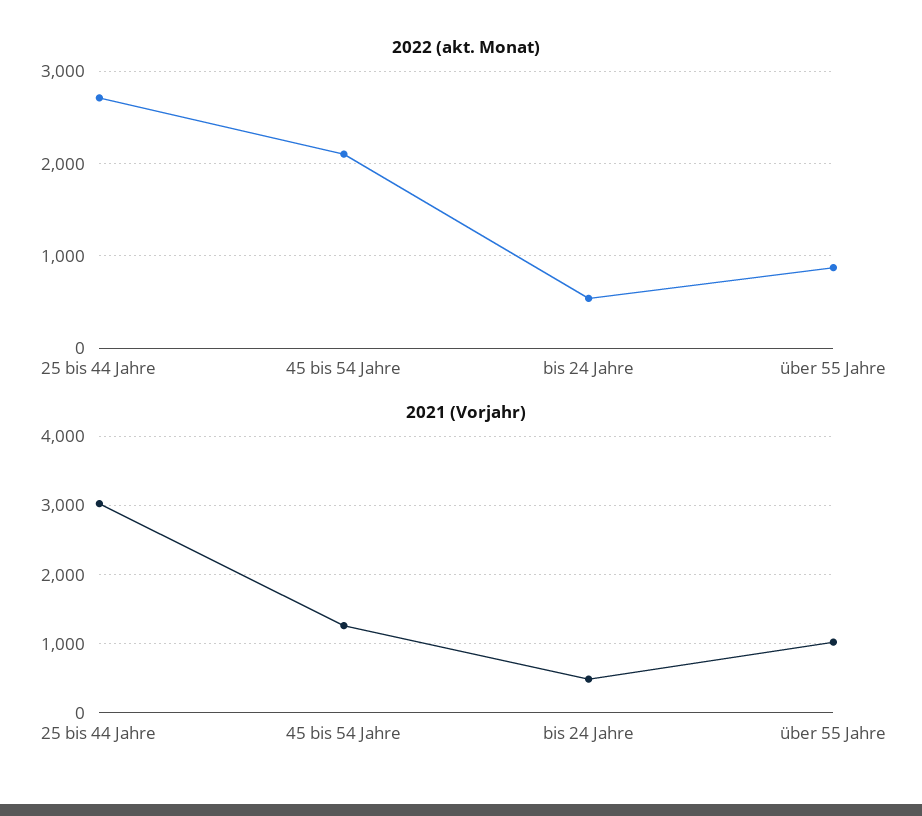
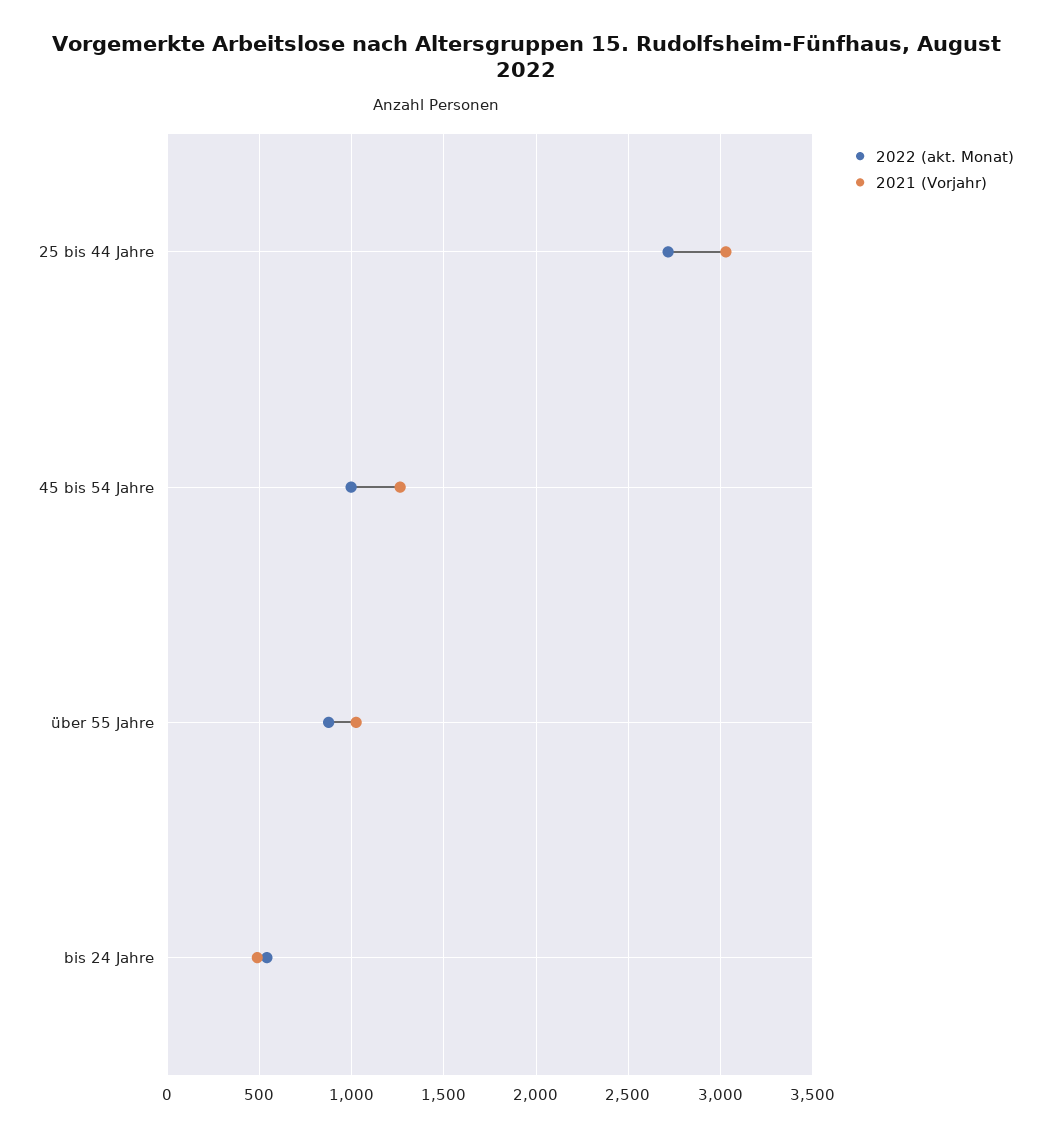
2022 (akt. Monat), 45 bis 54 Jahre: 2100 -> 1000

